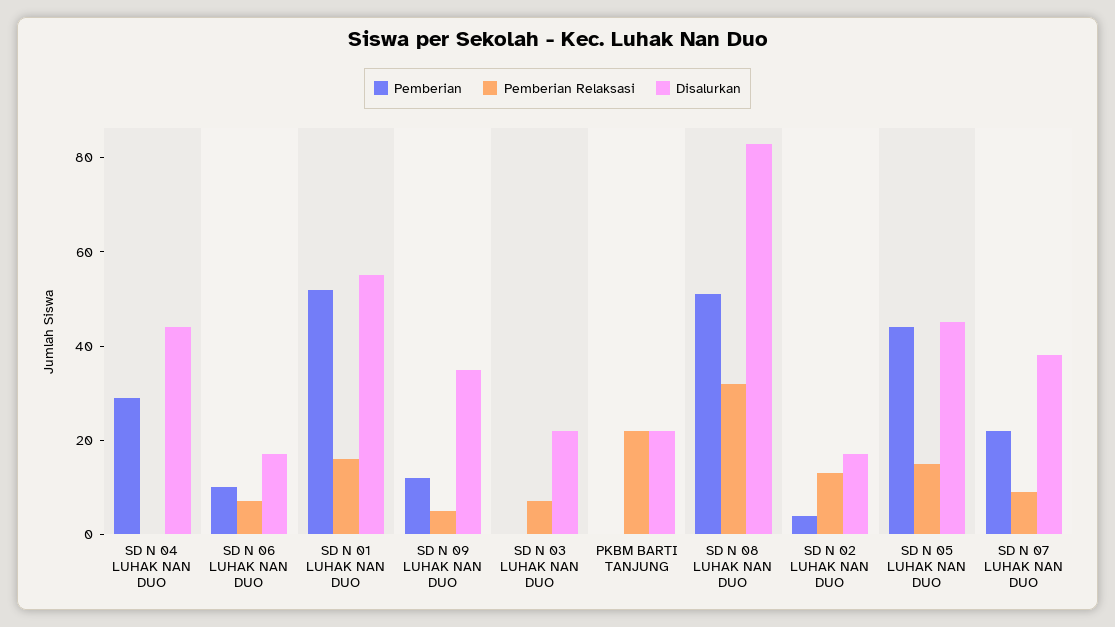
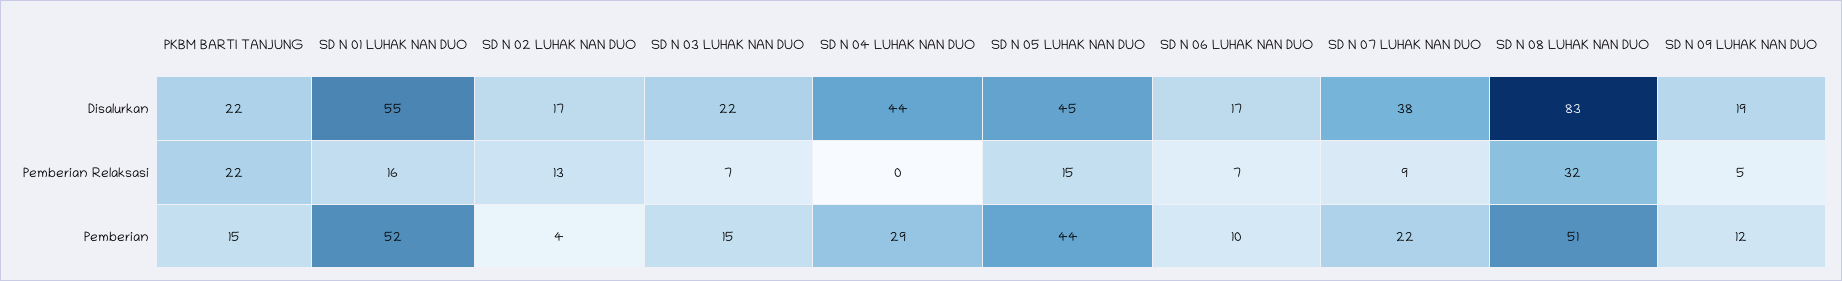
Disalurkan, SD N 09 LUHAK NAN DUO: 35 -> 19
Pemberian, SD N 03 LUHAK NAN DUO: 0 -> 15
Pemberian, PKBM BARTI TANJUNG: 0 -> 15

